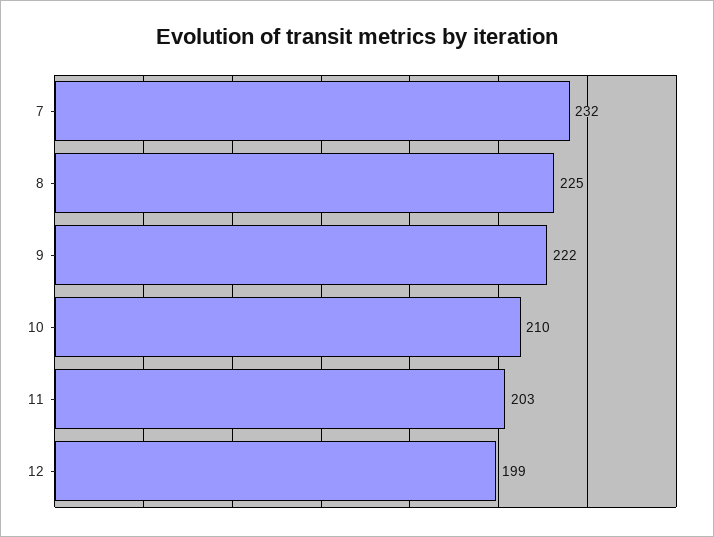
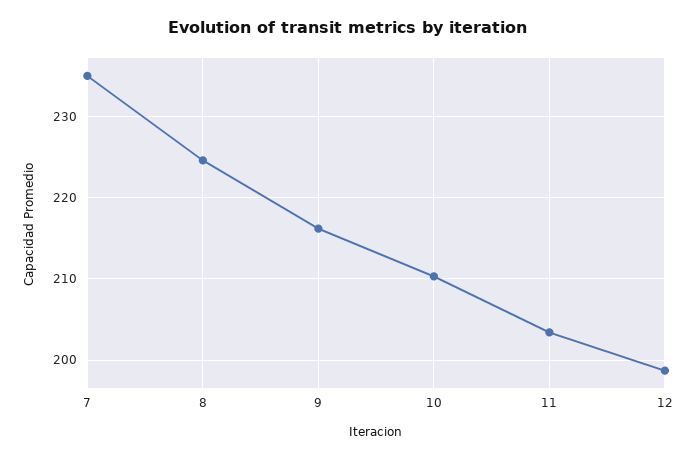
7: 232 -> 235
9: 222 -> 216

